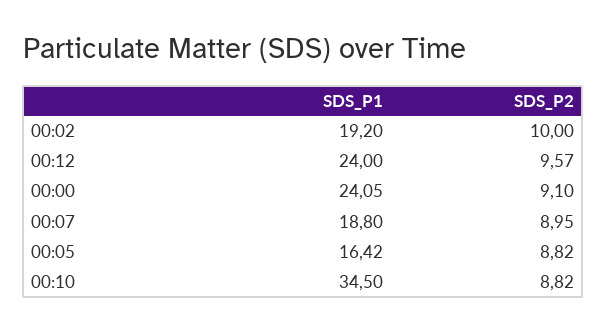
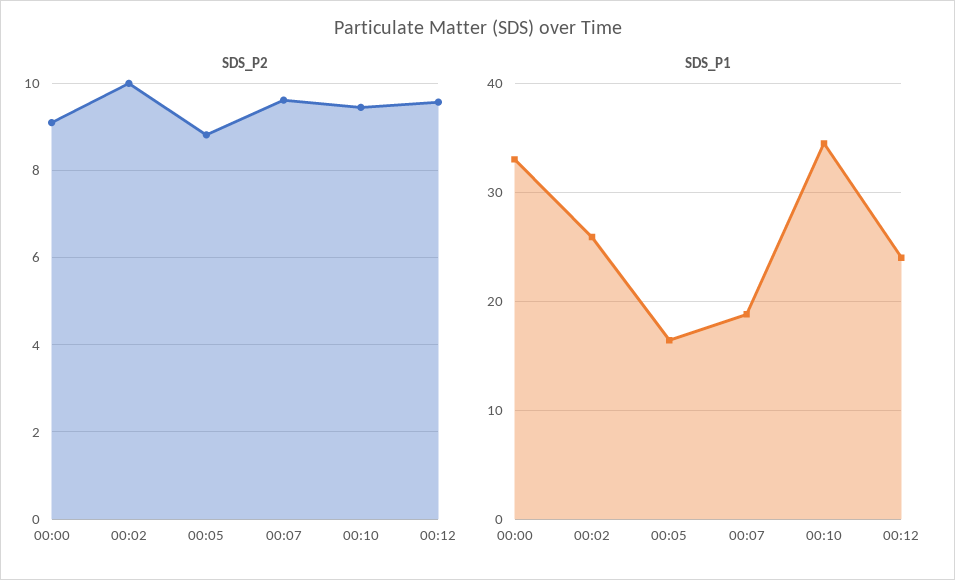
SDS_P1, 00:02: 19.2 -> 26
SDS_P1, 00:00: 24.05 -> 33
SDS_P2, 00:07: 8.95 -> 9.6
SDS_P2, 00:10: 8.82 -> 9.4

